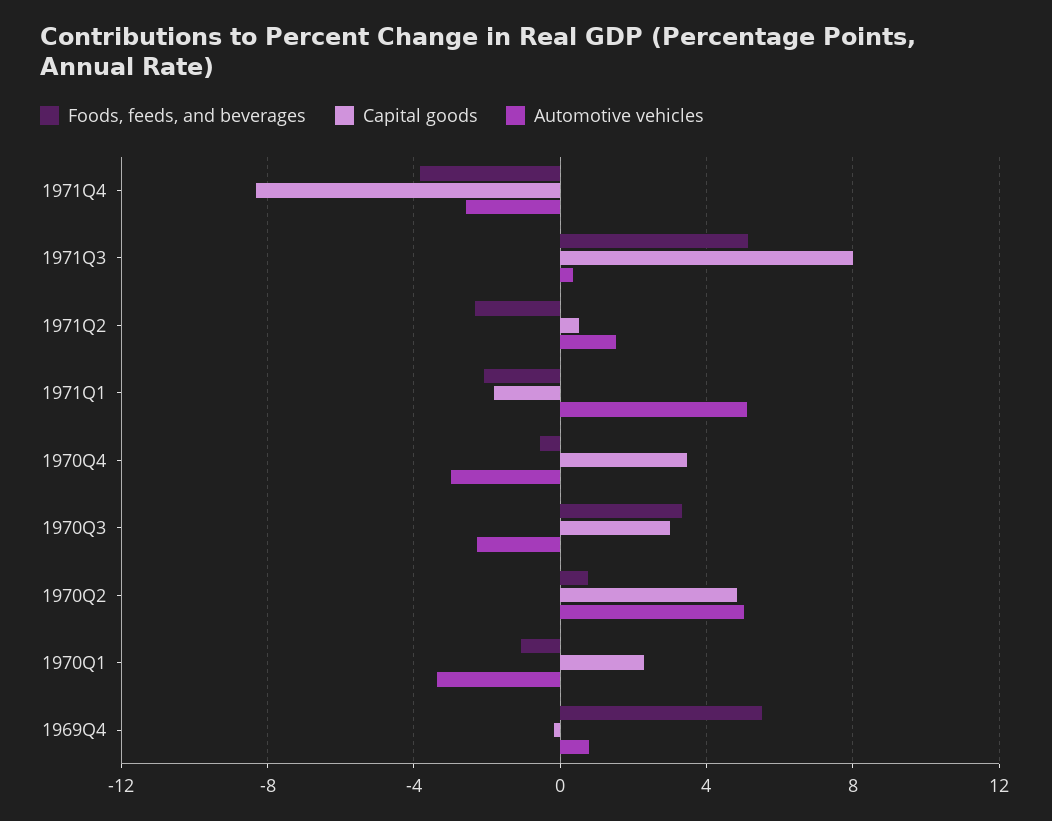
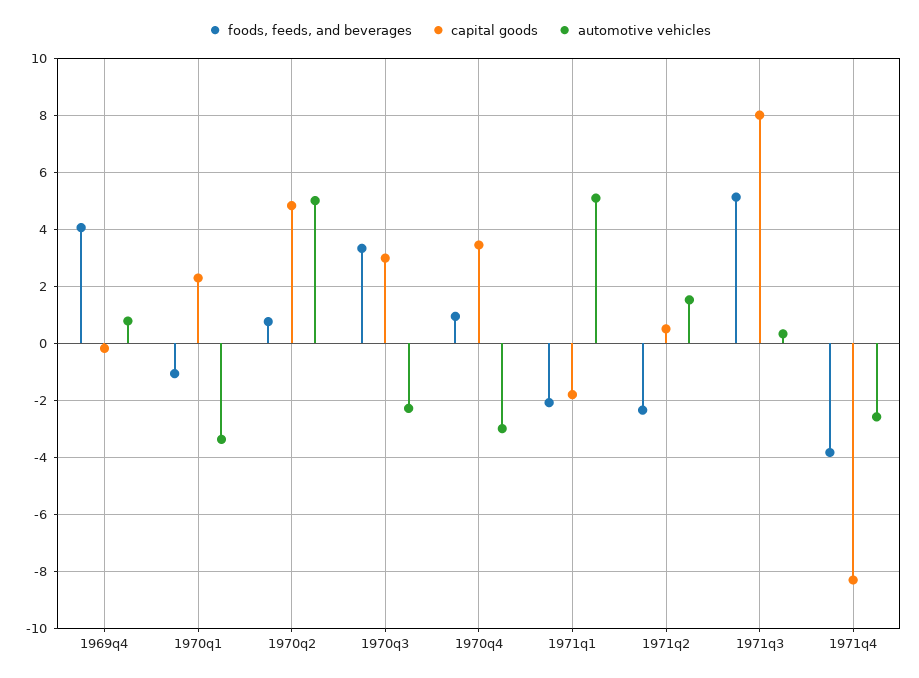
Foods, feeds, and beverages, 1970Q4: -0.5 -> 1
Foods, feeds, and beverages, 1969Q4: 5.5 -> 4

